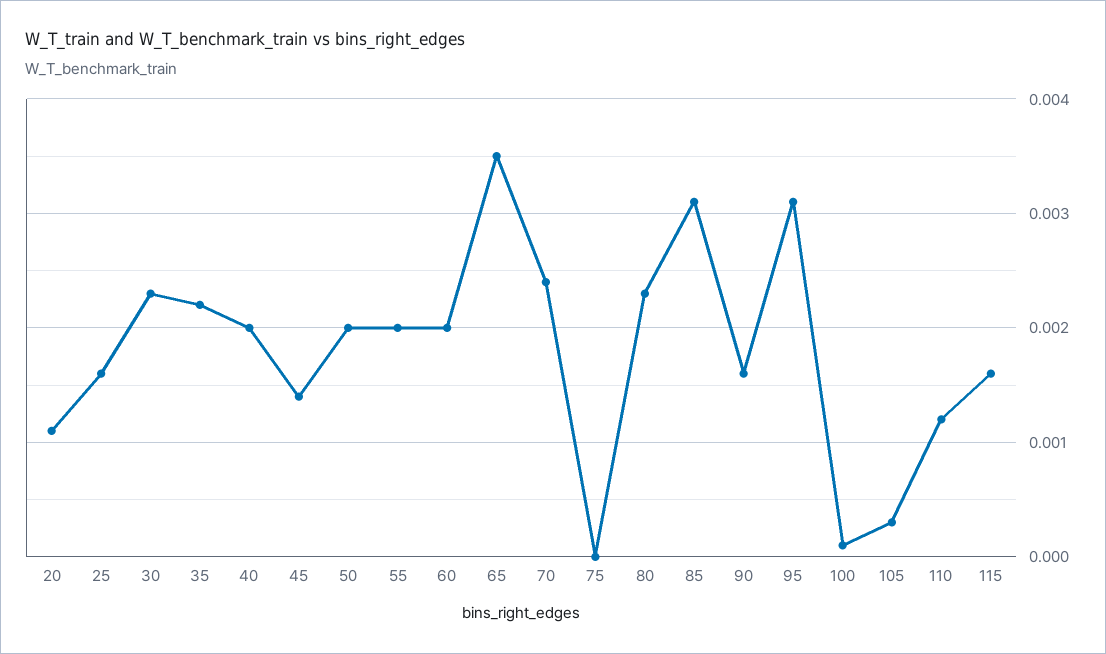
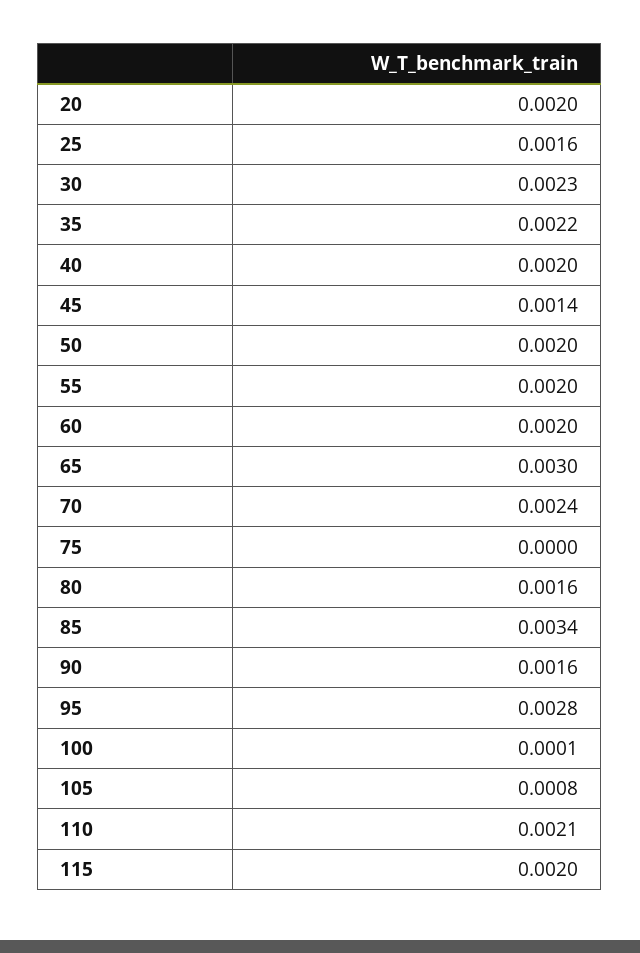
20: 0.0011 -> 0.002
65: 0.0035 -> 0.003
80: 0.0023 -> 0.0016
85: 0.0031 -> 0.0034
95: 0.0031 -> 0.0028
105: 0.0003 -> 0.0008
110: 0.0012 -> 0.0021
115: 0.0016 -> 0.002

